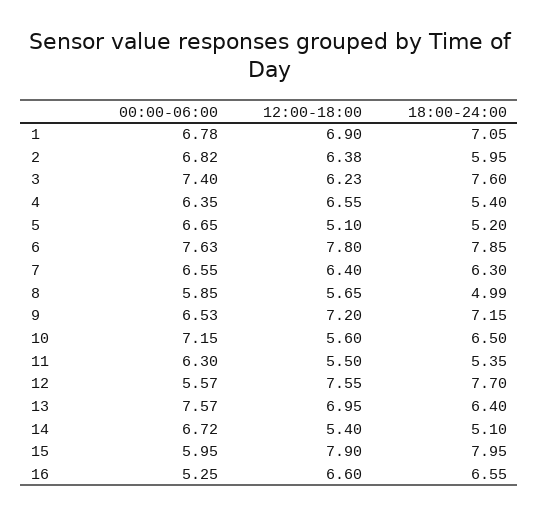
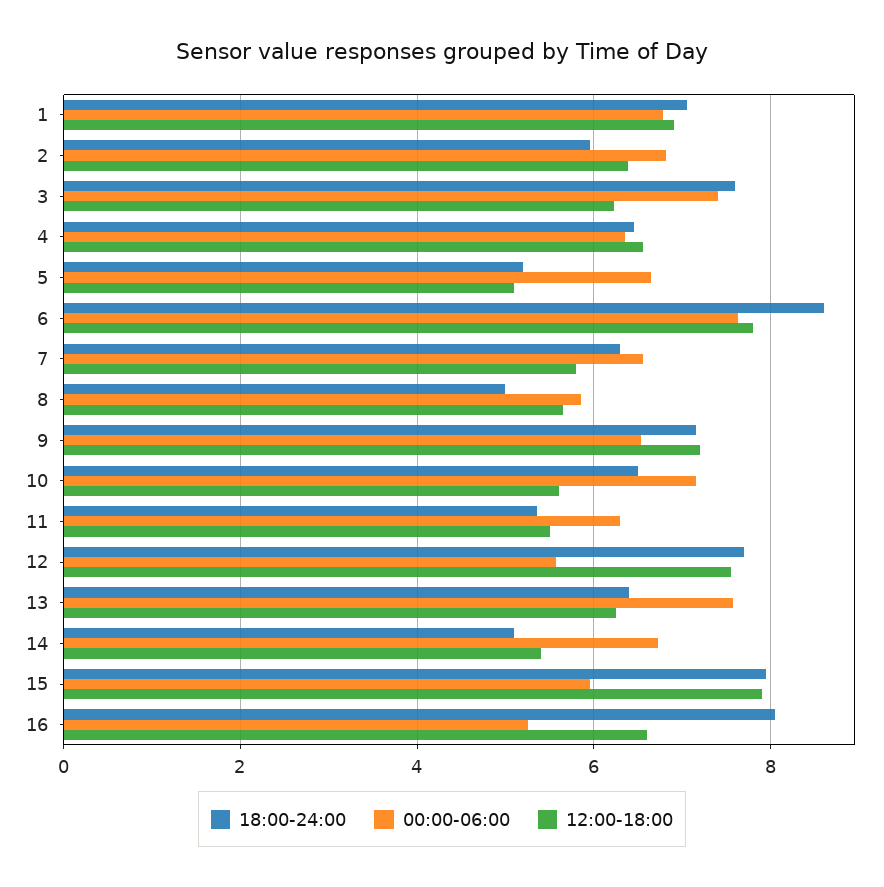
18:00-24:00, 4: 5.4 -> 6.4
18:00-24:00, 6: 7.85 -> 8.6
12:00-18:00, 7: 6.4 -> 5.8
12:00-18:00, 13: 6.95 -> 6.2
18:00-24:00, 16: 6.55 -> 8

